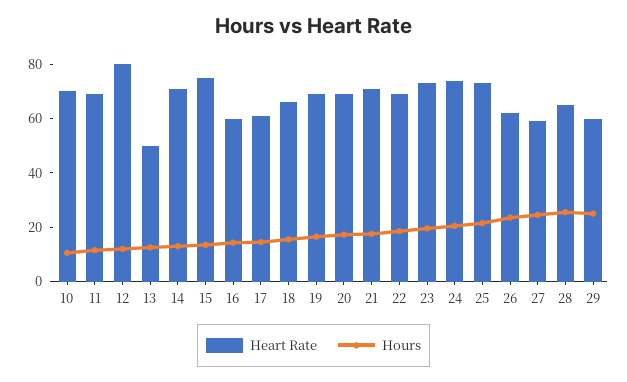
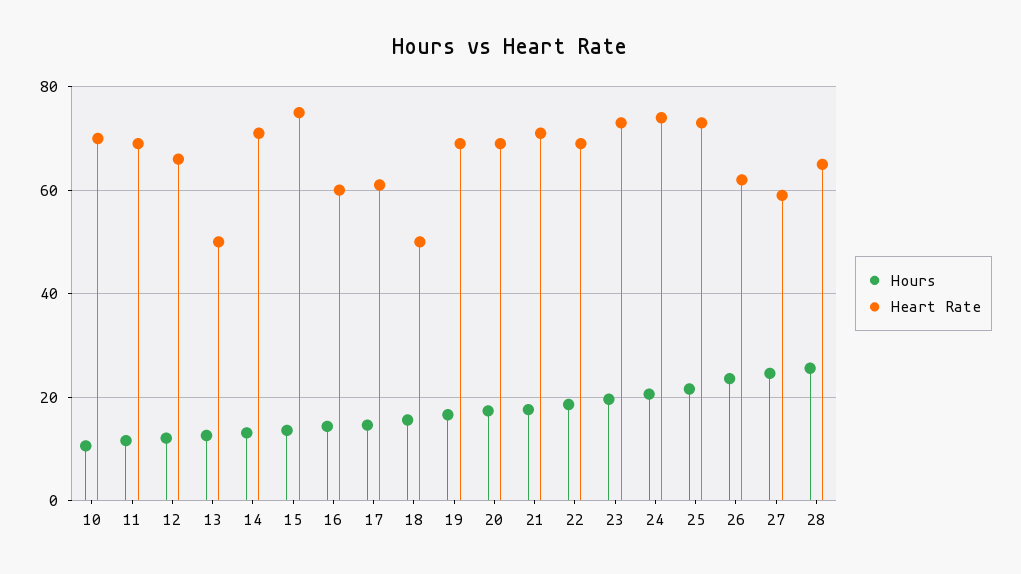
Heart Rate, 12: 80 -> 66
Heart Rate, 18: 65 -> 50
Heart Rate, 29: 60 -> none
Hours, 29: 25 -> none

